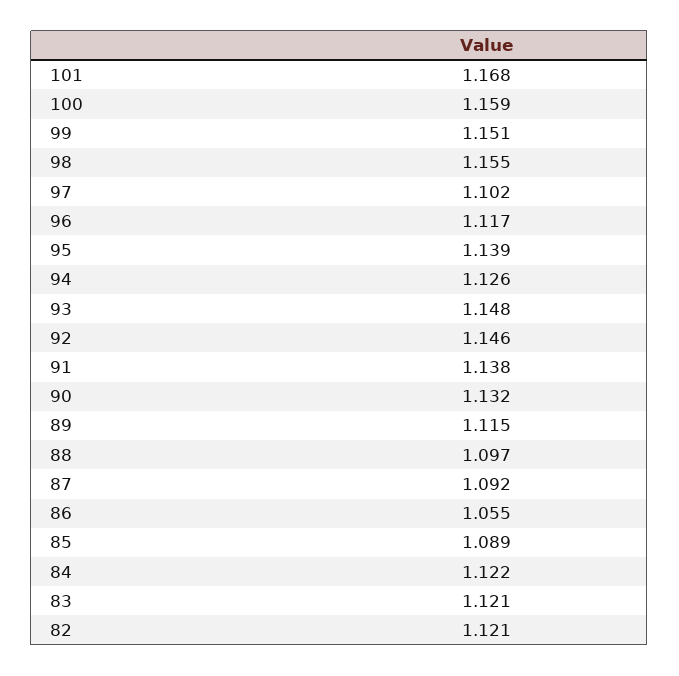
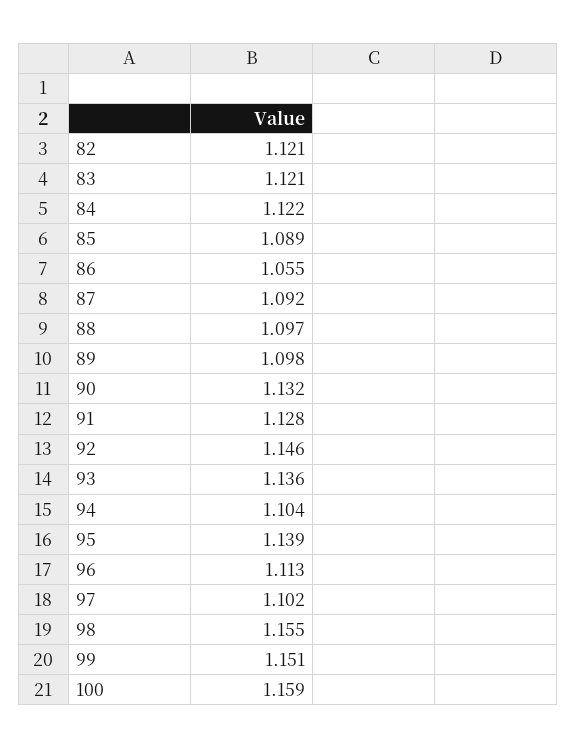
101: 1.168 -> none
96: 1.117 -> 1.113
94: 1.126 -> 1.104
93: 1.148 -> 1.136
91: 1.138 -> 1.128
89: 1.115 -> 1.098

